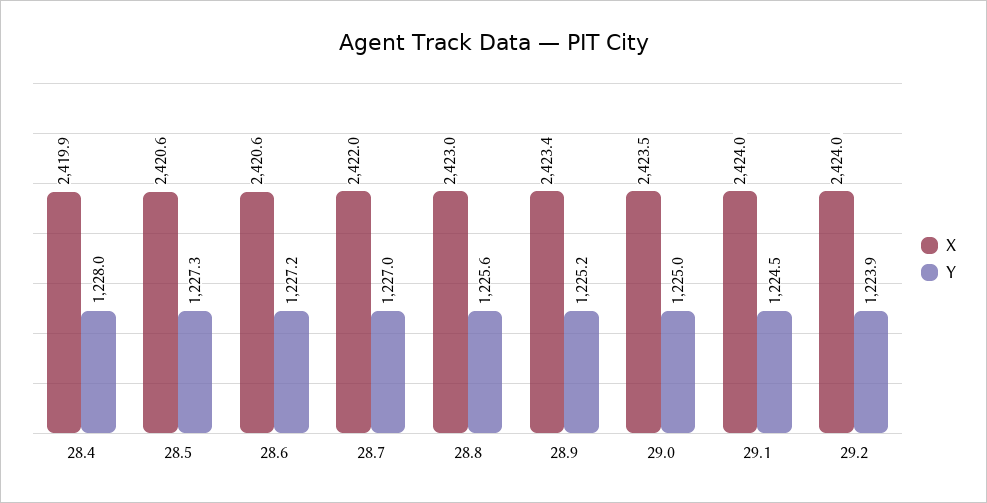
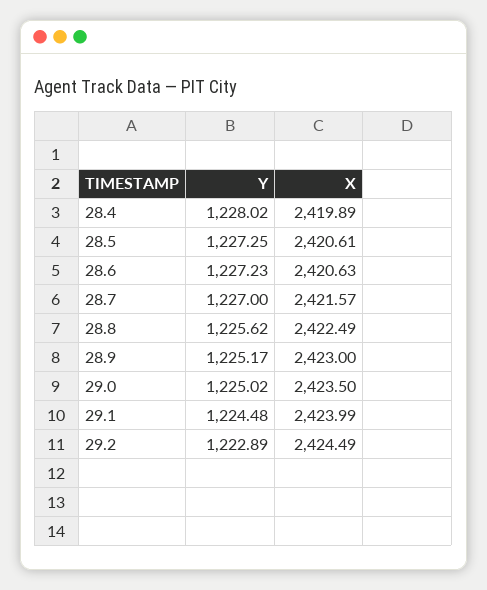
X, 28.7: 2422 -> 2421.57
X, 28.8: 2423 -> 2422.49
X, 28.9: 2423.4 -> 2423
X, 29.2: 2424 -> 2424.49
Y, 29.2: 1223.9 -> 1222.89

